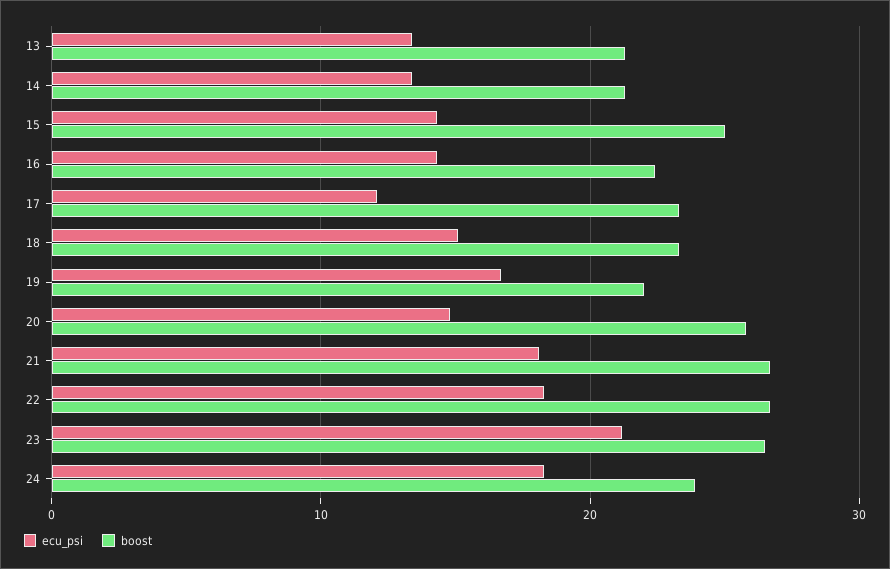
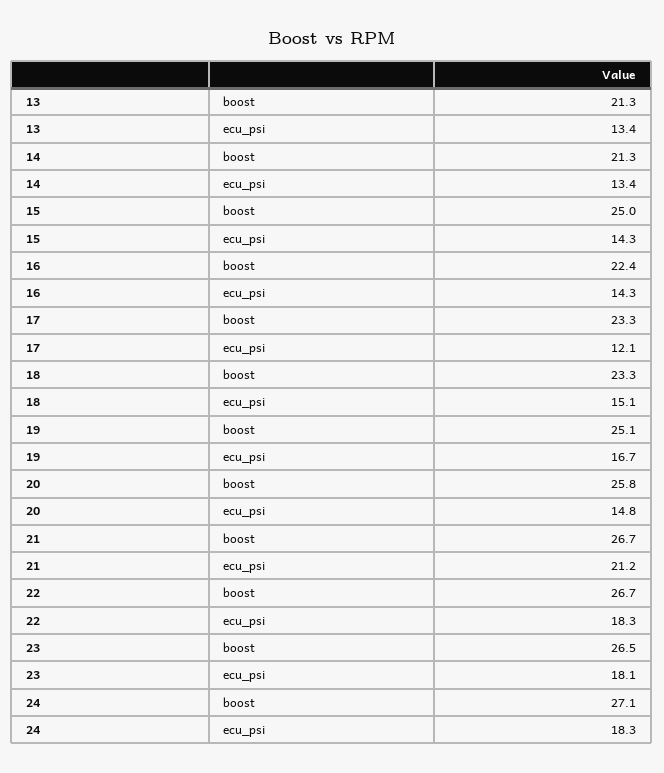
boost, 19: 22 -> 25.1
ecu_psi, 21: 18 -> 21.2
ecu_psi, 23: 21 -> 18.1
boost, 24: 24 -> 27.1

